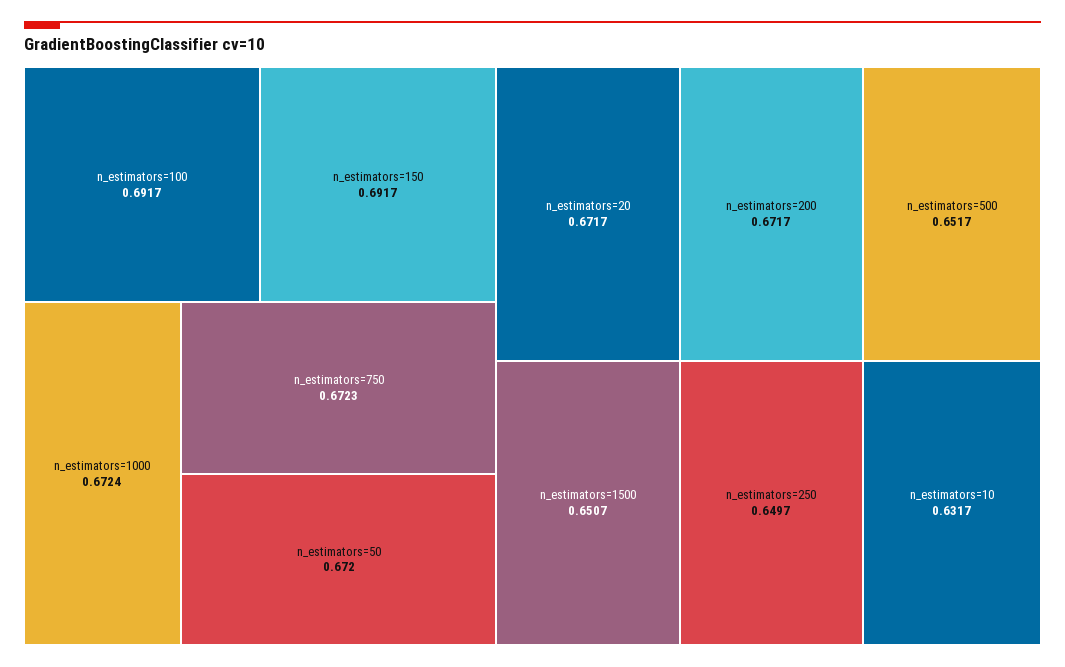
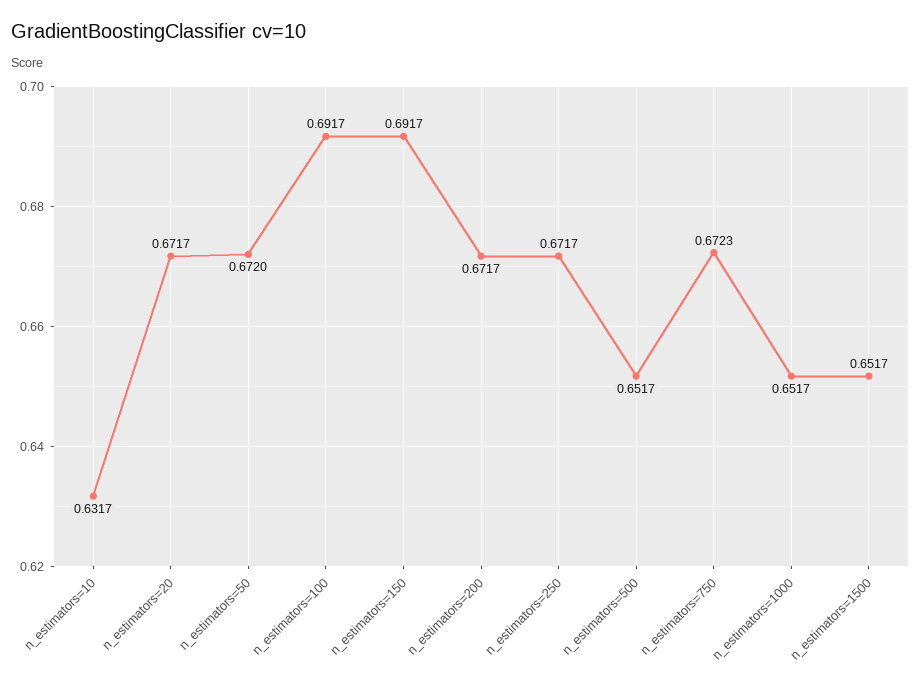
n_estimators=1000: 0.6724 -> 0.6517
n_estimators=1500: 0.6507 -> 0.6517
n_estimators=250: 0.6497 -> 0.6717

